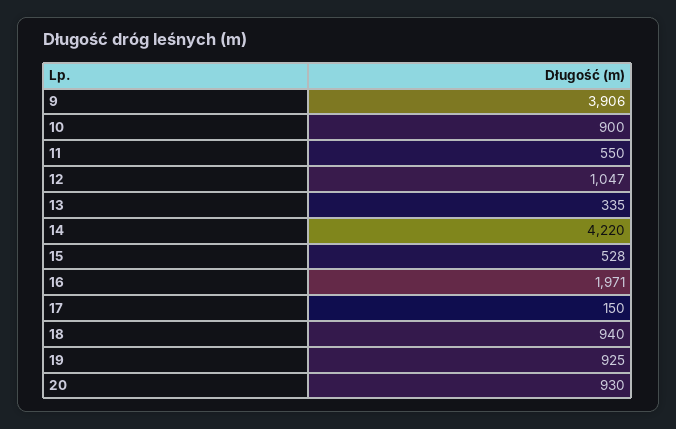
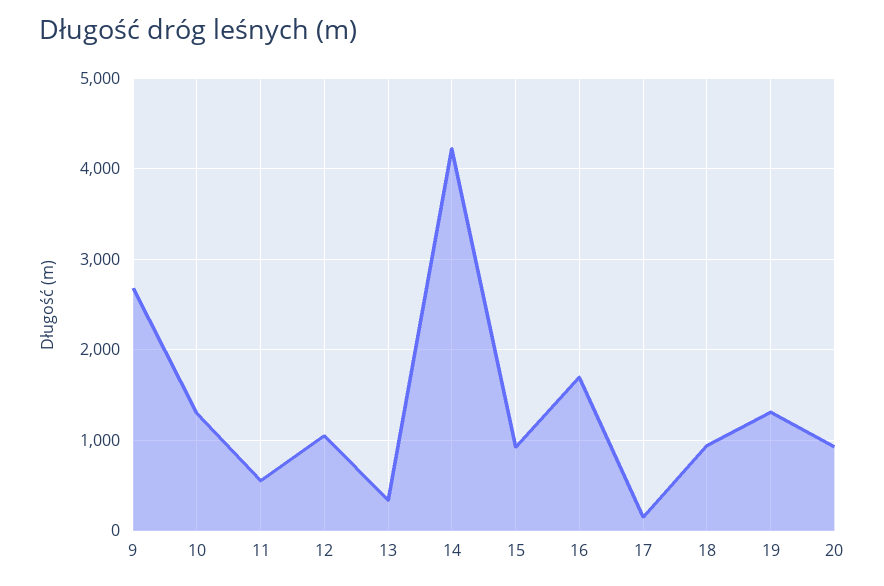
9: 3906 -> 2700
10: 900 -> 1300
15: 528 -> 900
16: 1971 -> 1700
19: 925 -> 1300

